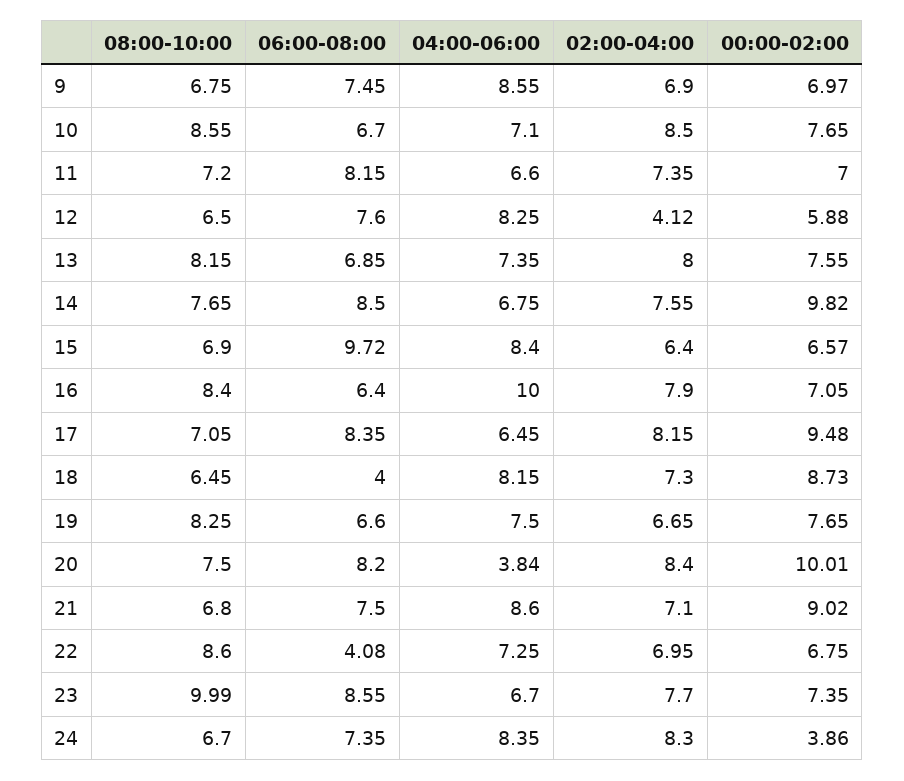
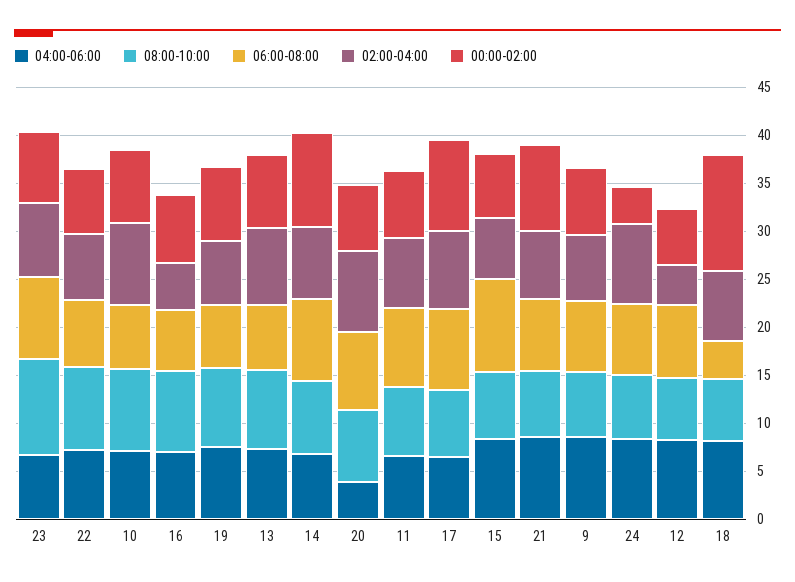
04:00-06:00, 16: 10 -> 7
02:00-04:00, 16: 7.9 -> 5
00:00-02:00, 18: 8.73 -> 12
00:00-02:00, 20: 10.01 -> 7
06:00-08:00, 22: 4.08 -> 7

